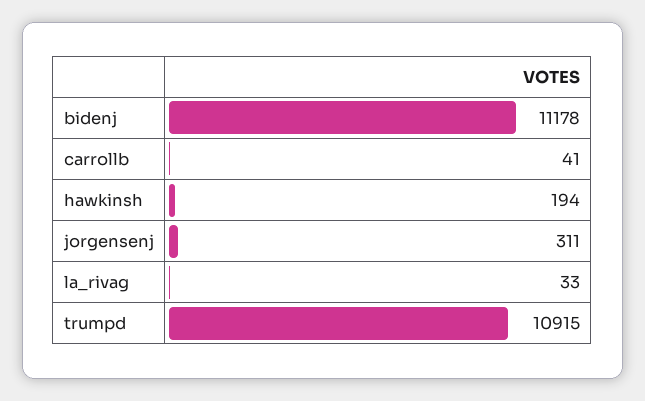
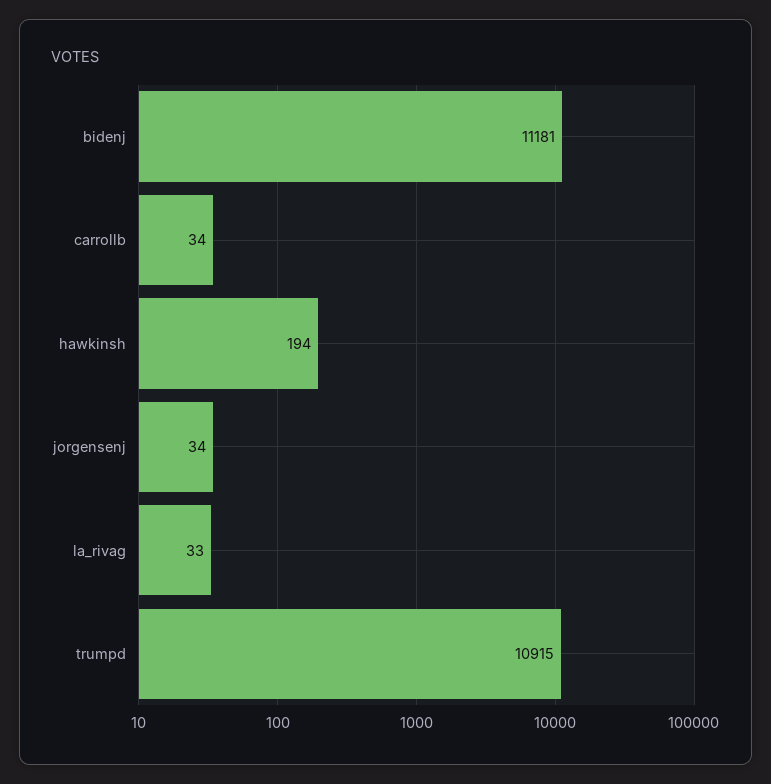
bidenj: 11178 -> 11181
carrollb: 41 -> 34
jorgensenj: 311 -> 34

